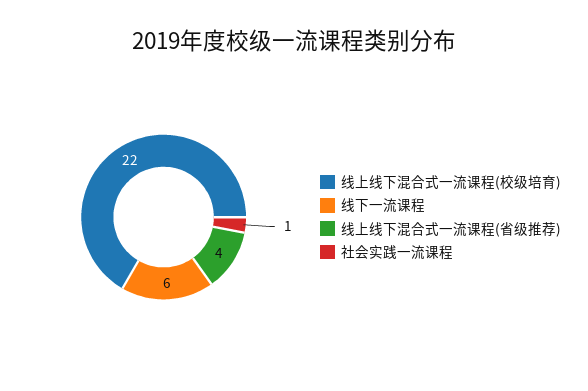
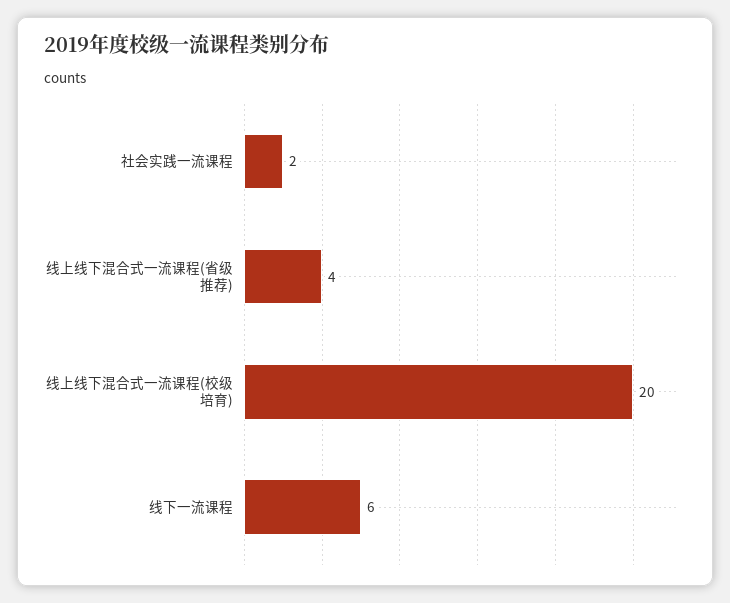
线上线下混合式一流课程(校级培育): 22 -> 20
社会实践一流课程: 1 -> 2

